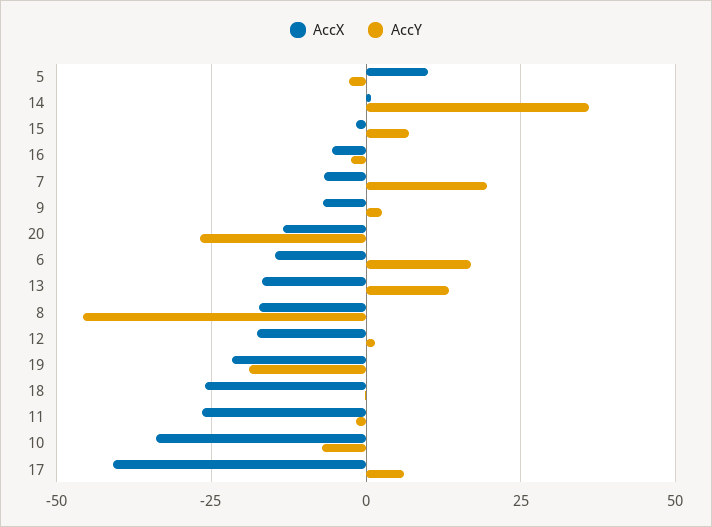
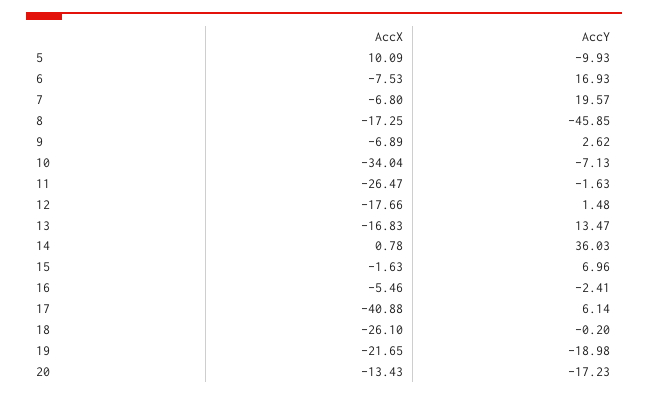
AccY, 5: -2.5 -> -9.93
AccY, 20: -27.5 -> -17.23
AccX, 6: -15 -> -7.53

